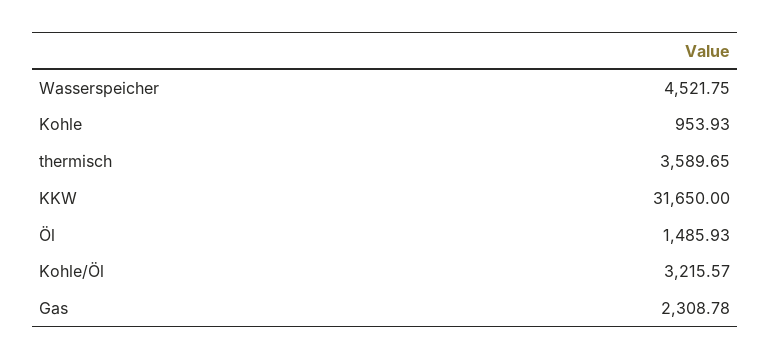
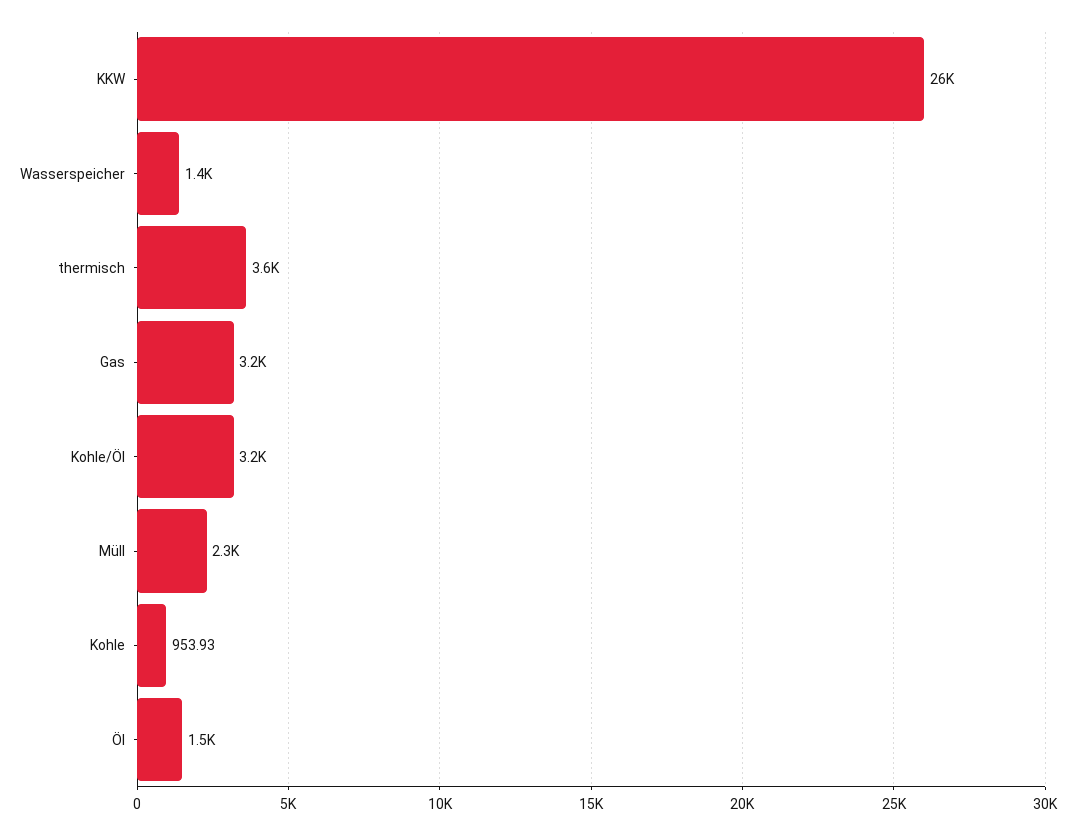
Wasserspeicher: 4521.75 -> 1400
KKW: 31650 -> 26000
Gas: 2308.78 -> 3200
Müll: none -> 2300

